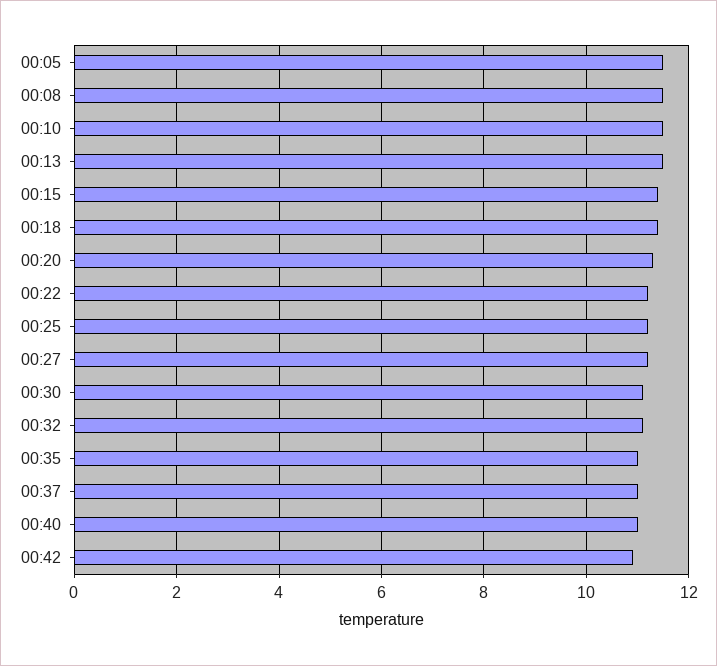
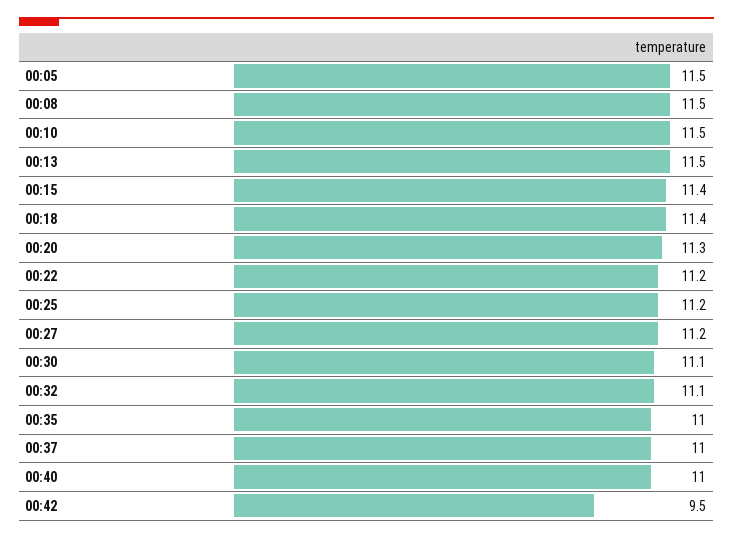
00:42: 11 -> 9.5

